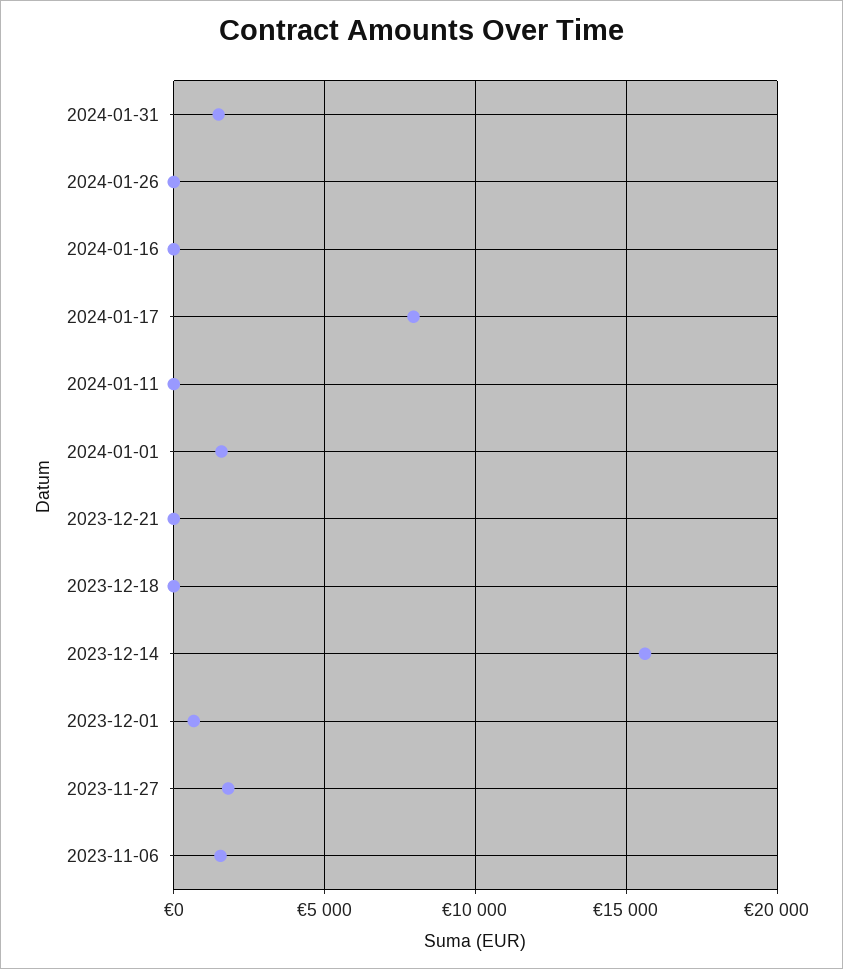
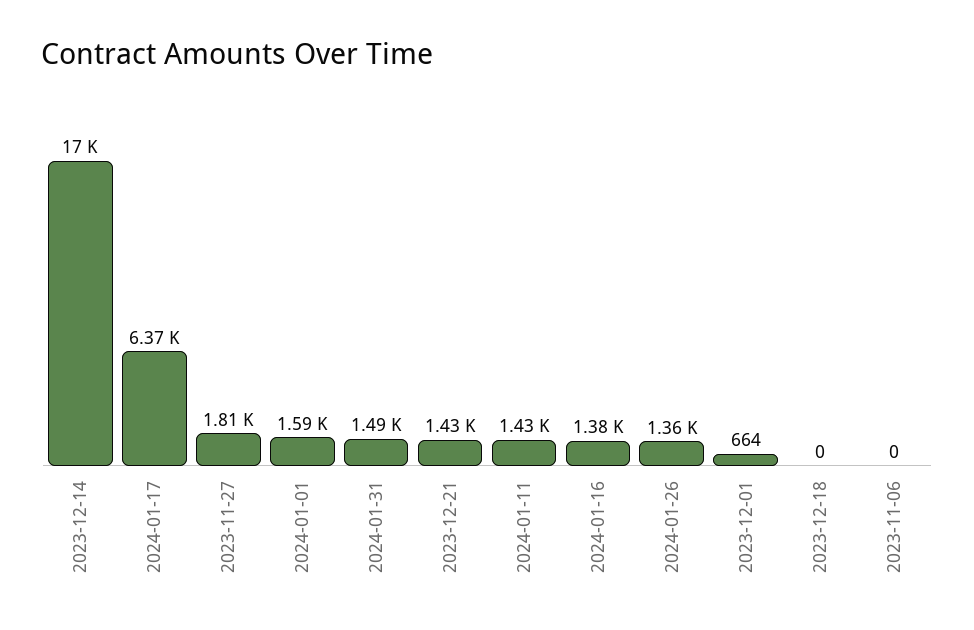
2024-01-26: 0 -> 1360
2024-01-16: 0 -> 1380
2024-01-17: 8000 -> 6370
2024-01-11: 0 -> 1430
2023-12-21: 0 -> 1430
2023-12-14: 15500 -> 17000
2023-11-06: 1500 -> 0

